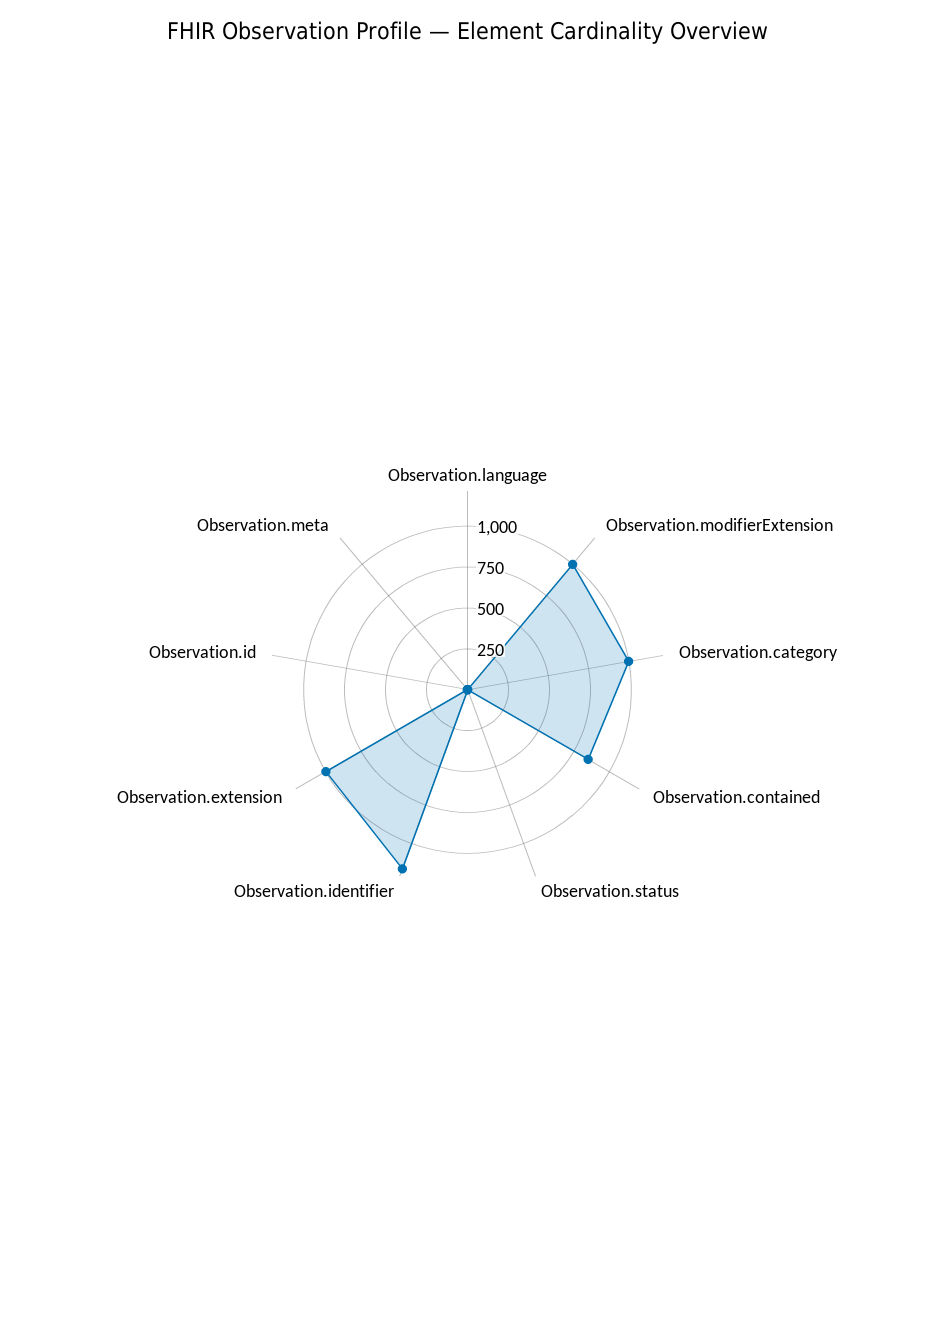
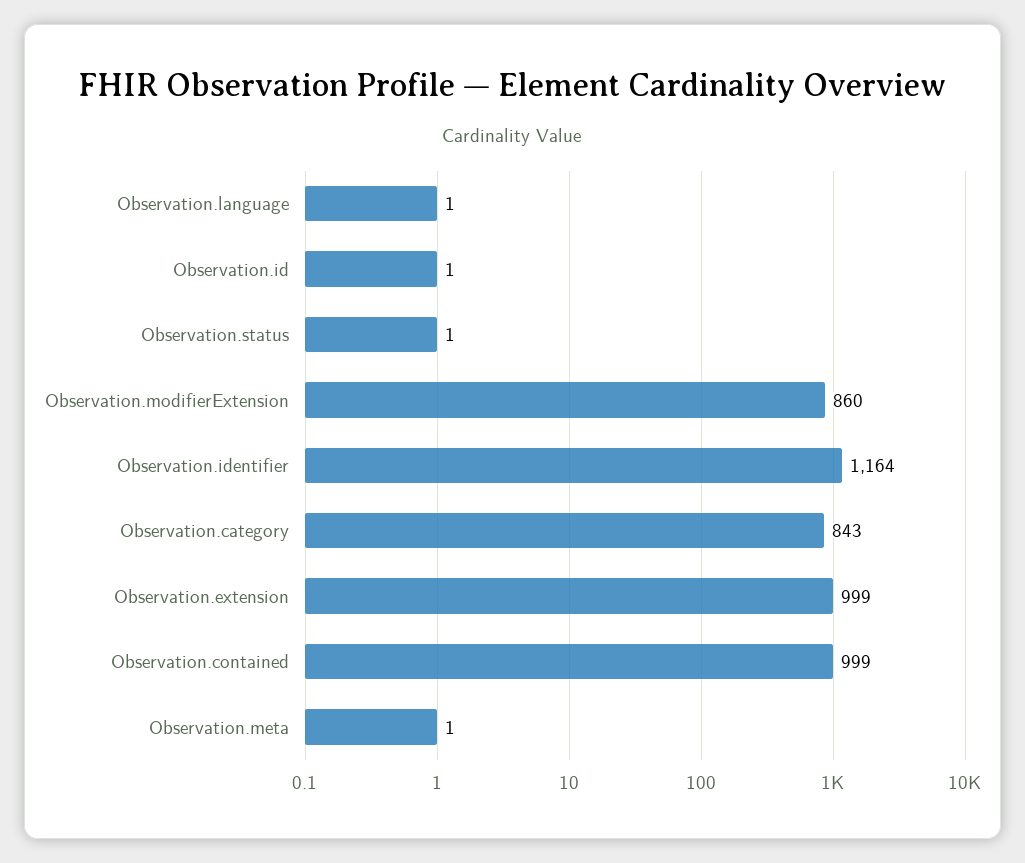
Observation.modifierExtension: 1000 -> 860
Observation.category: 1000 -> 843
Observation.contained: 850 -> 999

